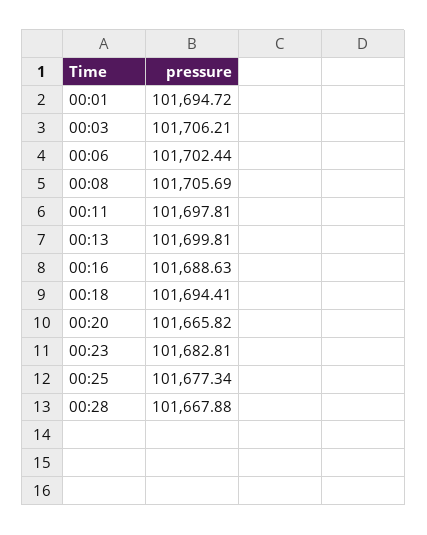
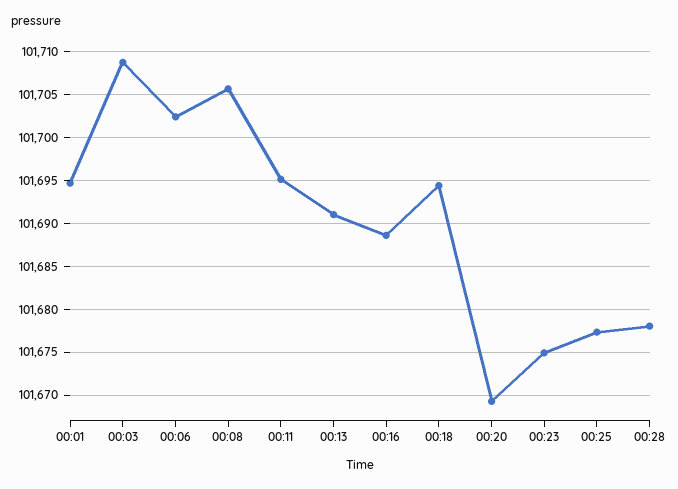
00:03: 101706.21 -> 101709
00:11: 101697.81 -> 101695
00:13: 101699.81 -> 101691
00:20: 101665.82 -> 101669
00:23: 101682.81 -> 101675
00:28: 101667.88 -> 101678

